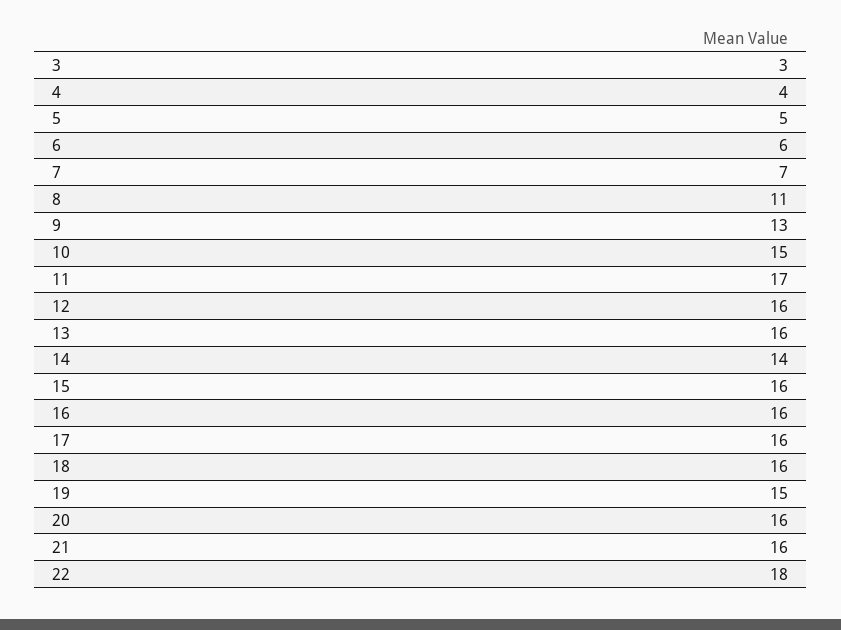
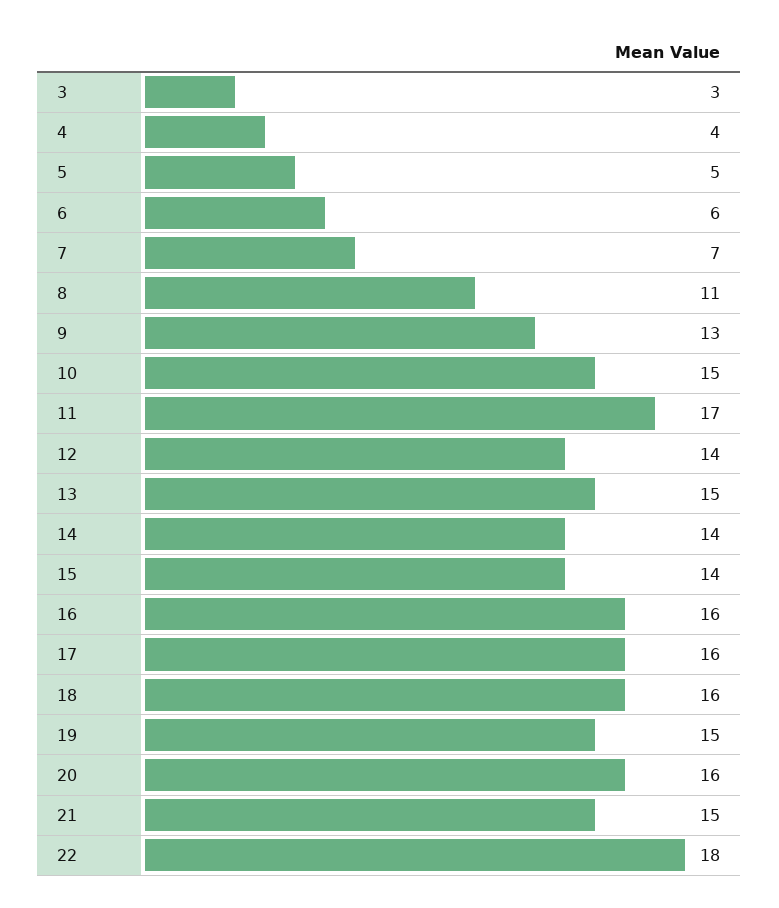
12: 16 -> 14
13: 16 -> 15
15: 16 -> 14
21: 16 -> 15

